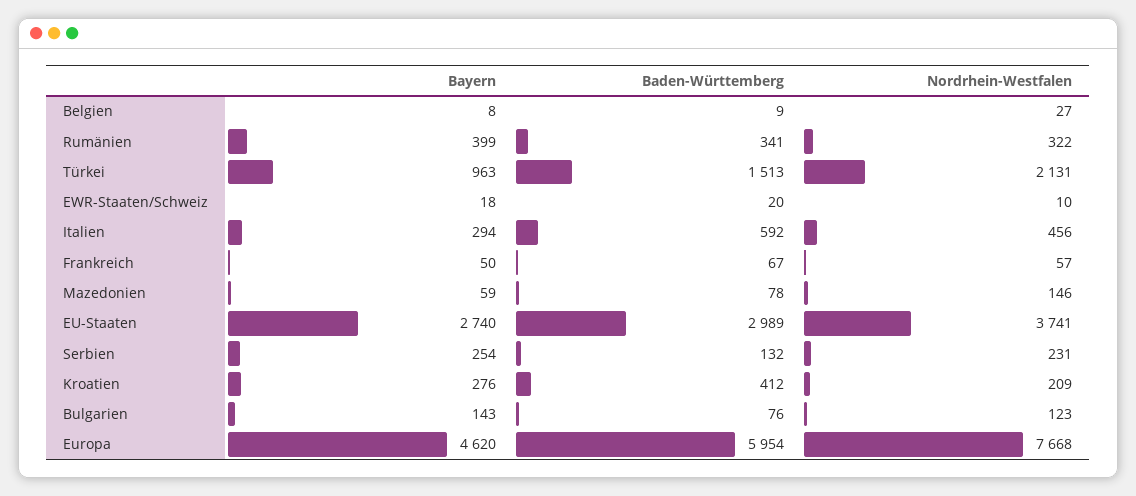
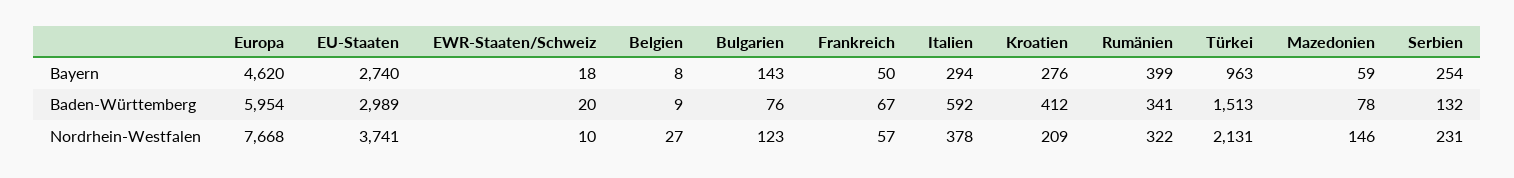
Nordrhein-Westfalen, Italien: 456 -> 378

